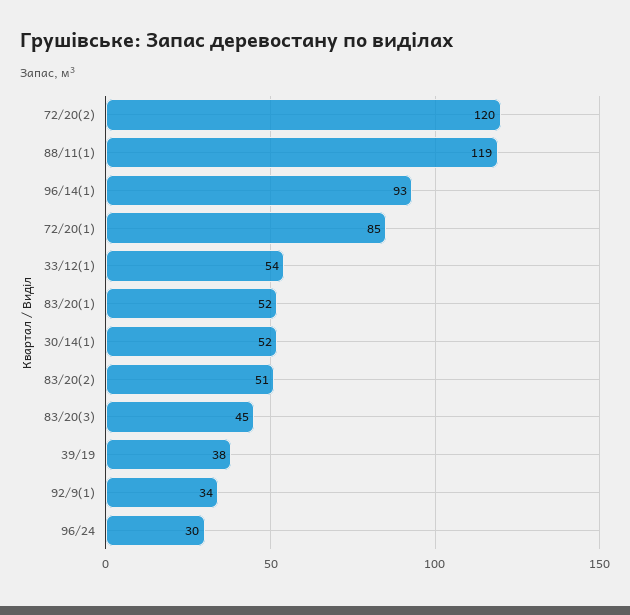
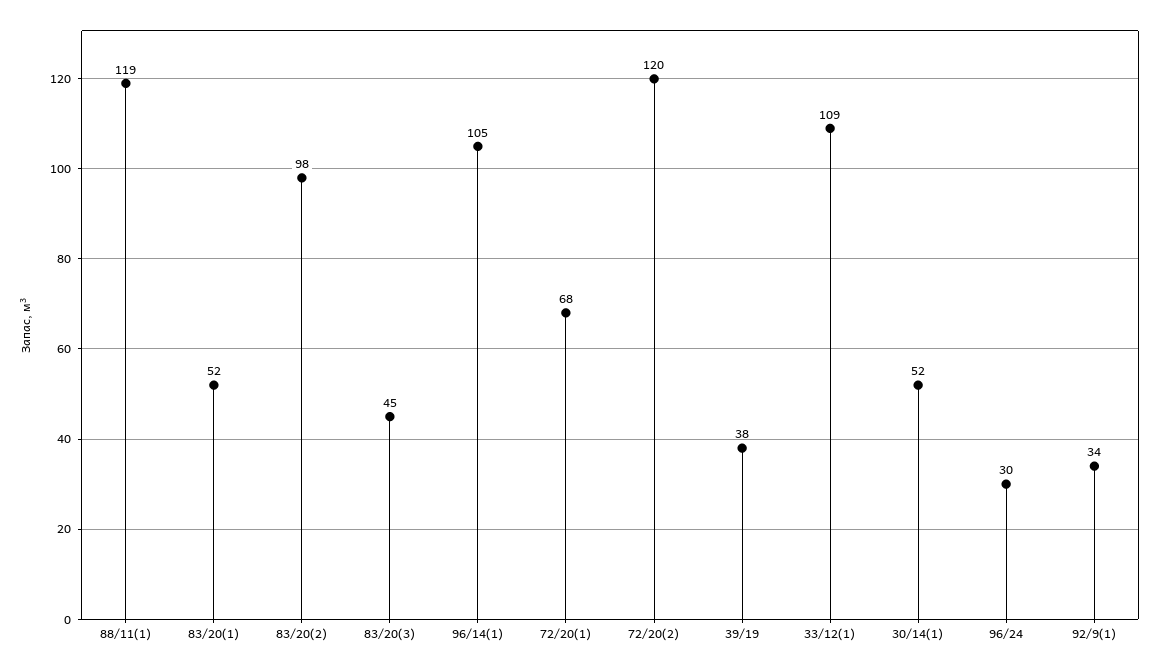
96/14(1): 93 -> 105
72/20(1): 85 -> 68
33/12(1): 54 -> 109
83/20(2): 51 -> 98

